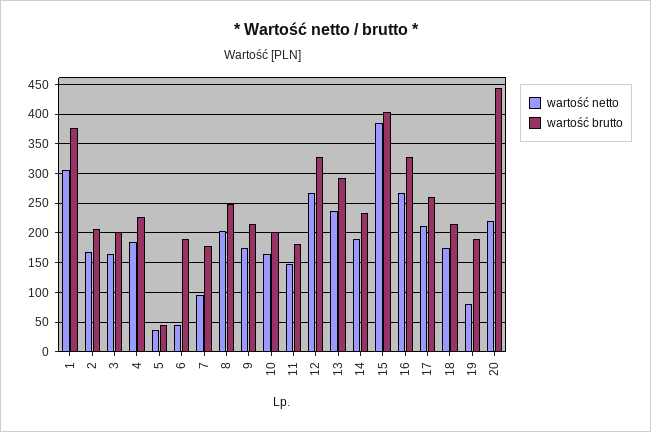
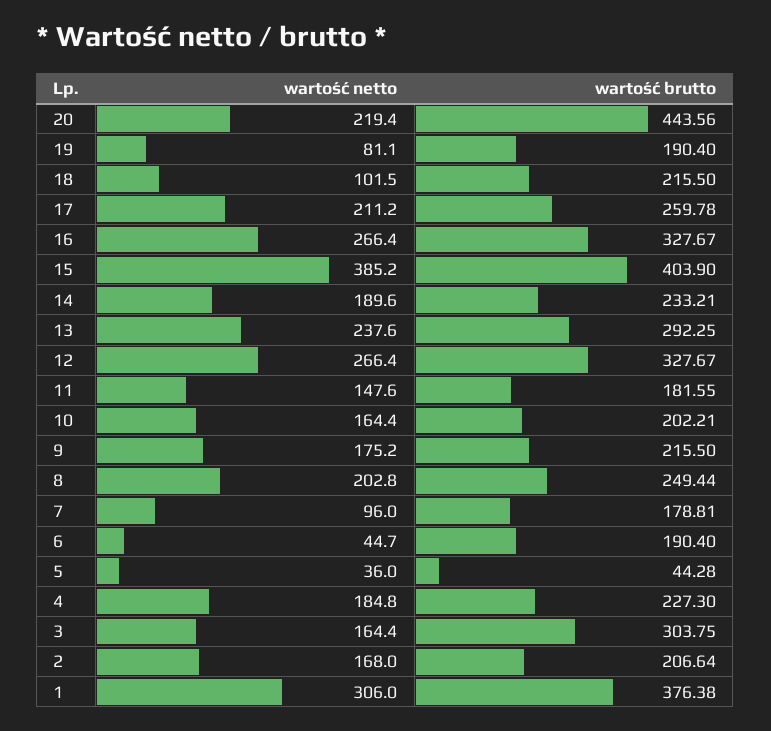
wartość brutto, 3: 200 -> 303.75
wartość netto, 18: 175 -> 101.5

